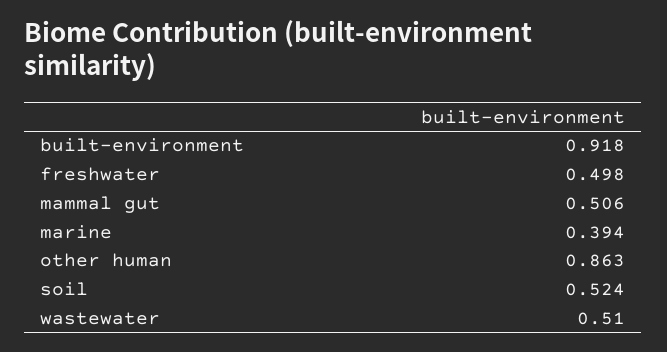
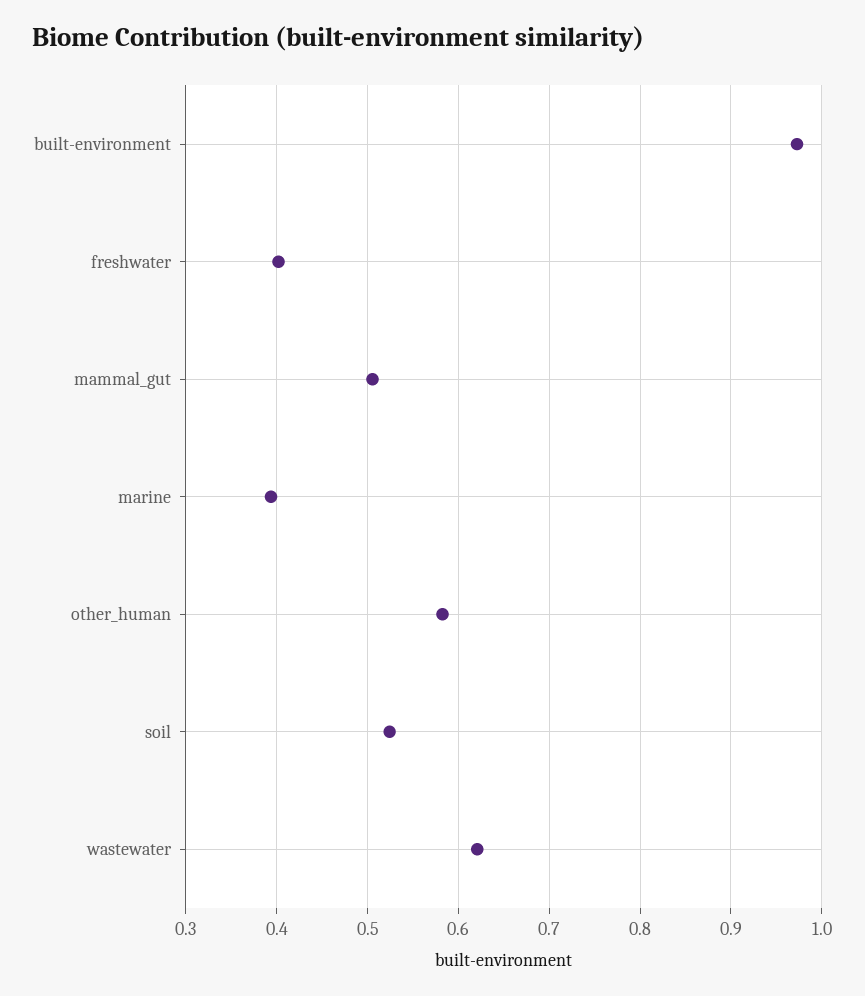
built-environment: 0.918 -> 0.97
freshwater: 0.498 -> 0.4
other human: 0.863 -> 0.58
wastewater: 0.51 -> 0.62

